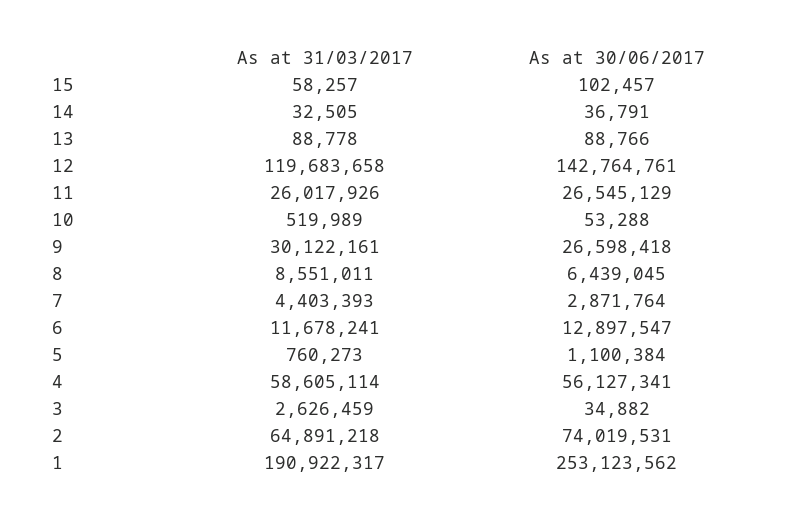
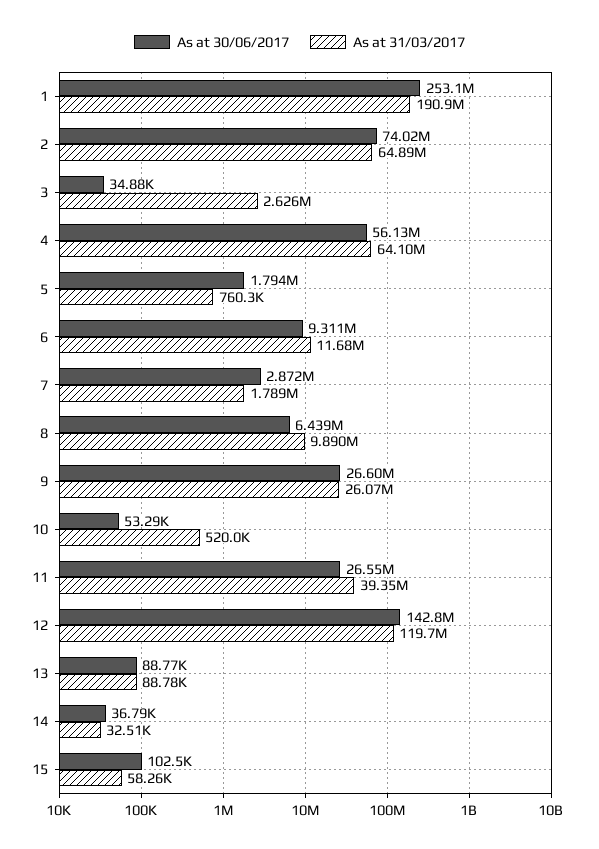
As at 31/03/2017, 11: 26017926 -> 39350000
As at 31/03/2017, 9: 30122161 -> 26070000
As at 31/03/2017, 8: 8551011 -> 9890000
As at 31/03/2017, 7: 4403393 -> 1789000
As at 30/06/2017, 6: 12897547 -> 9311000
As at 30/06/2017, 5: 1100384 -> 1794000
As at 31/03/2017, 4: 58605114 -> 64100000

